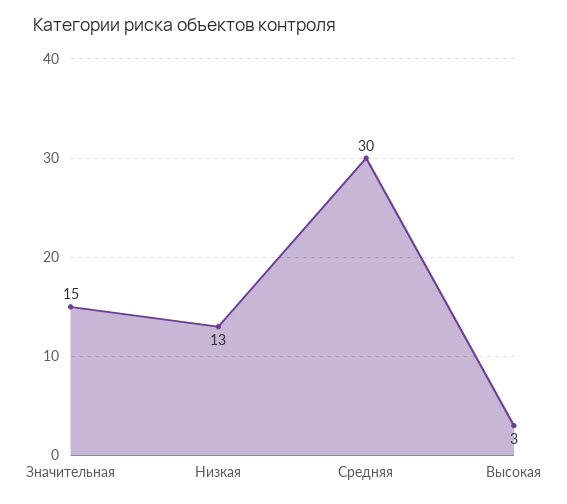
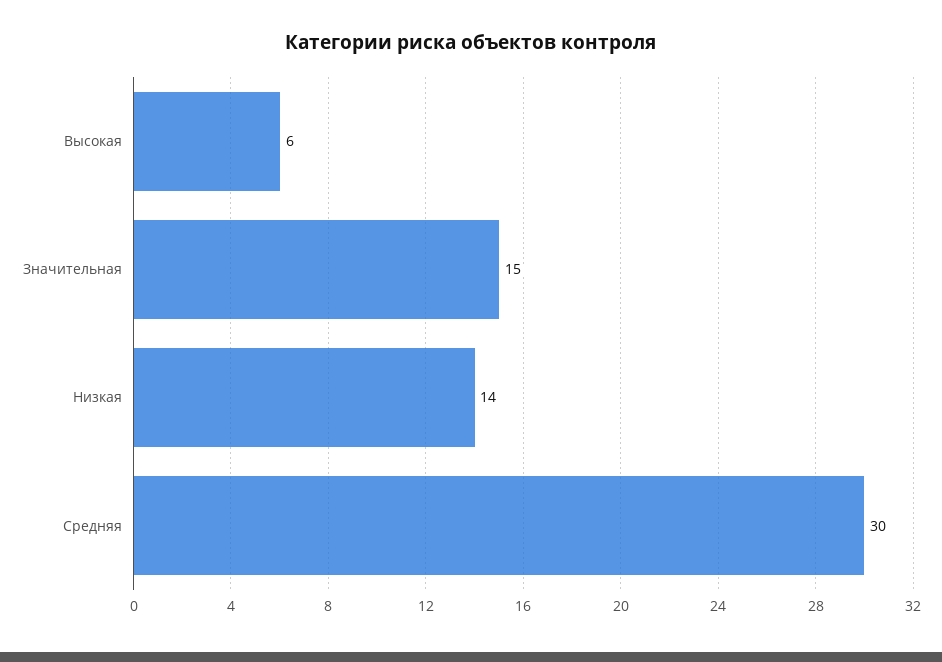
Низкая: 13 -> 14
Высокая: 3 -> 6

